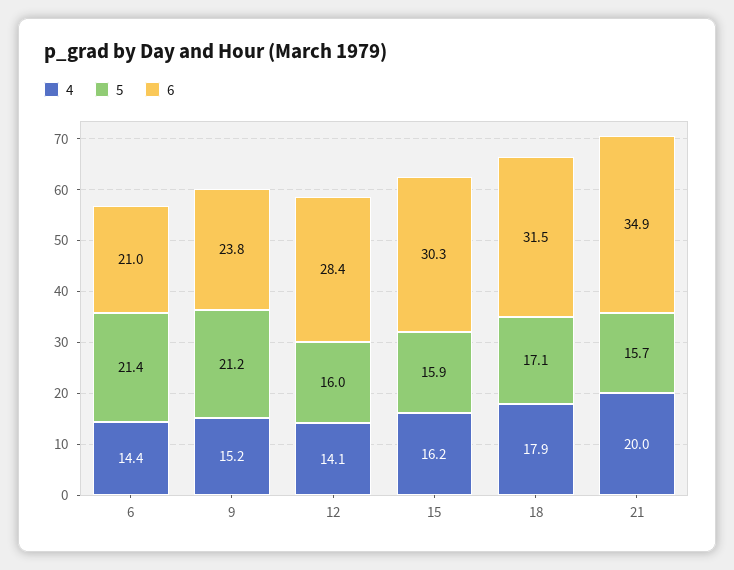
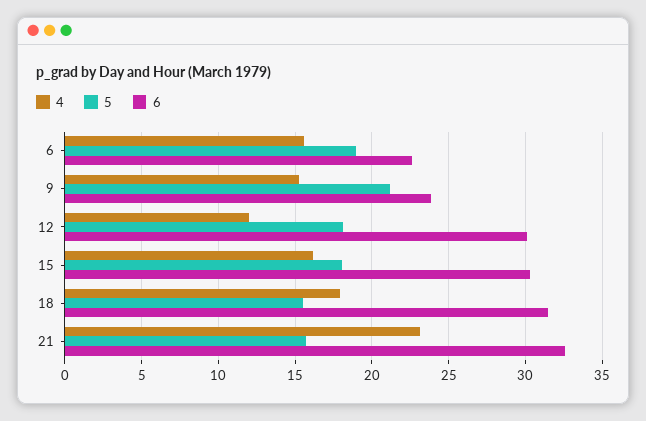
4, 6: 14.4 -> 15.5
5, 6: 21.4 -> 19
6, 6: 21 -> 22.5
4, 12: 14.1 -> 12
5, 12: 16 -> 18
6, 12: 28.4 -> 30
5, 15: 15.9 -> 18
5, 18: 17.1 -> 15.5
4, 21: 20 -> 23
6, 21: 34.9 -> 32.5

